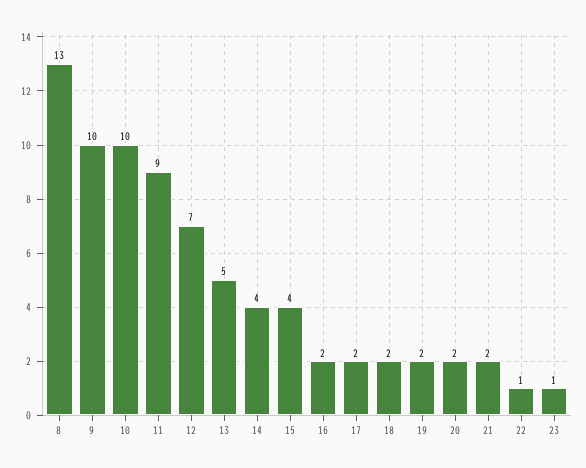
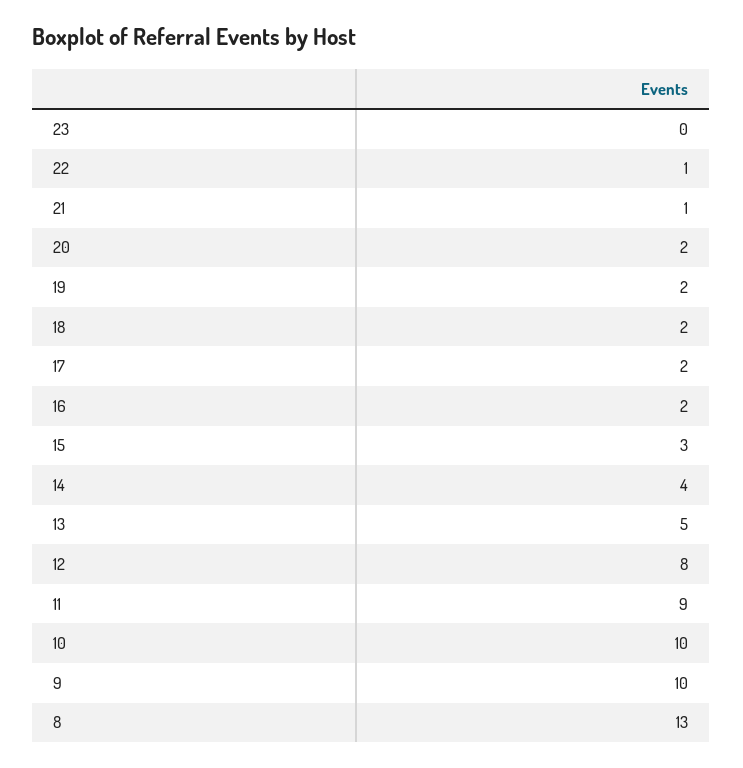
12: 7 -> 8
15: 4 -> 3
21: 2 -> 1
23: 1 -> 0

